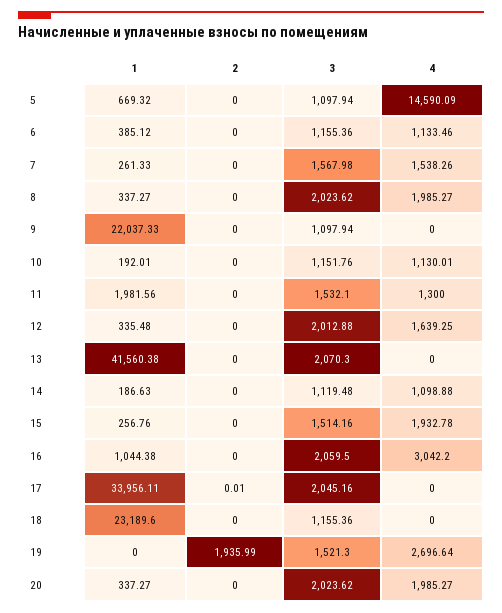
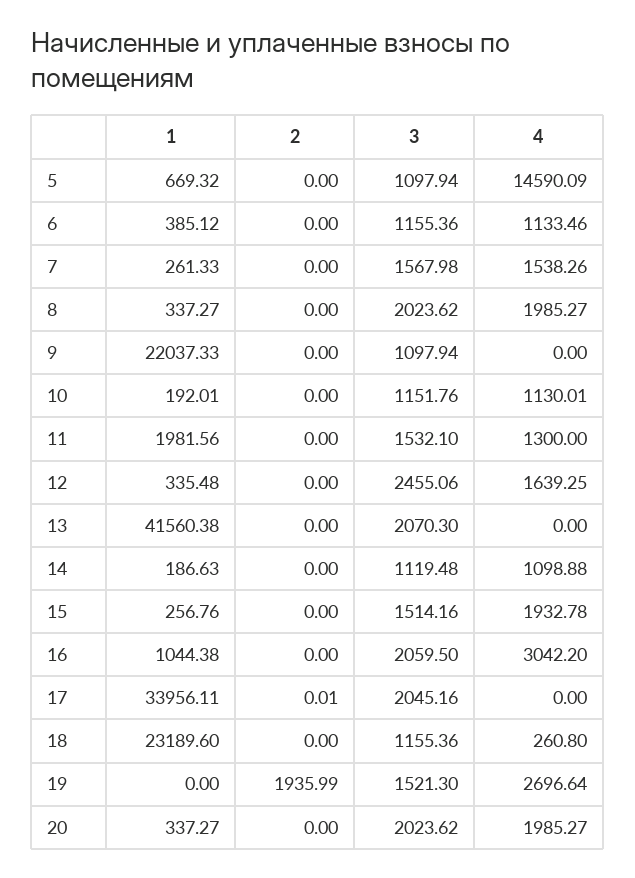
3, 12: 2012.88 -> 2455.06
4, 18: 0 -> 260.8

